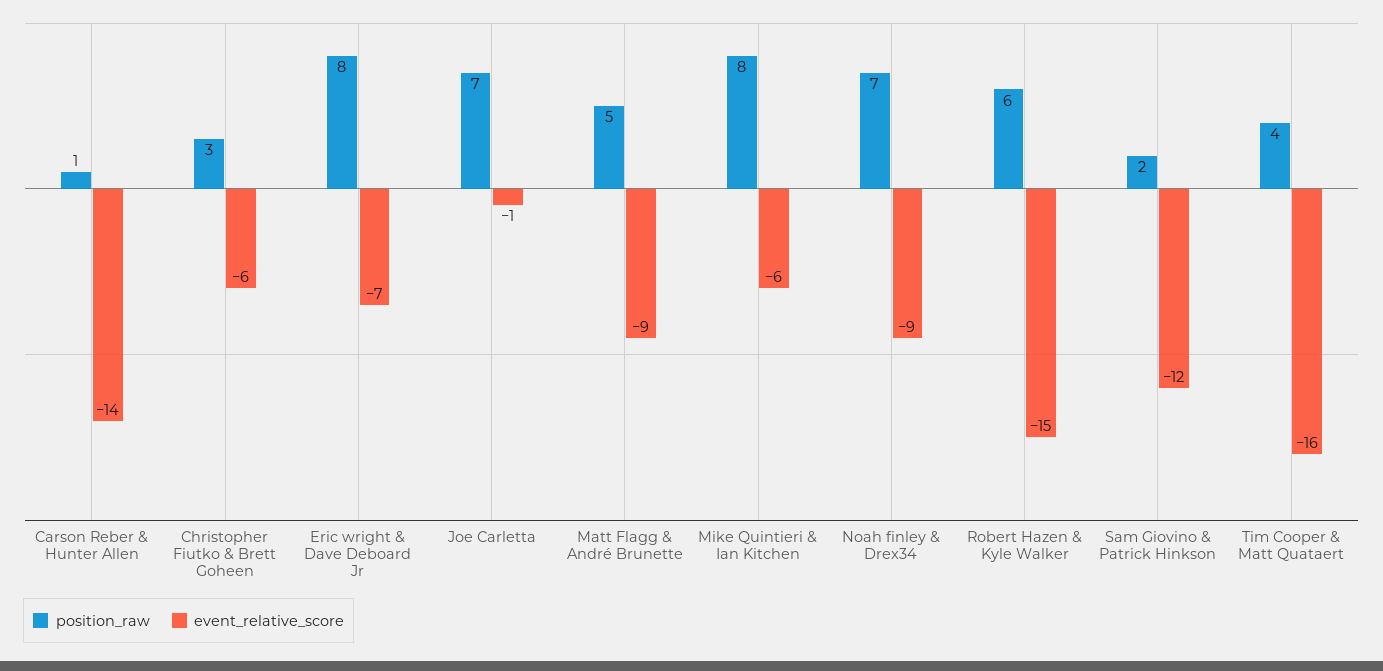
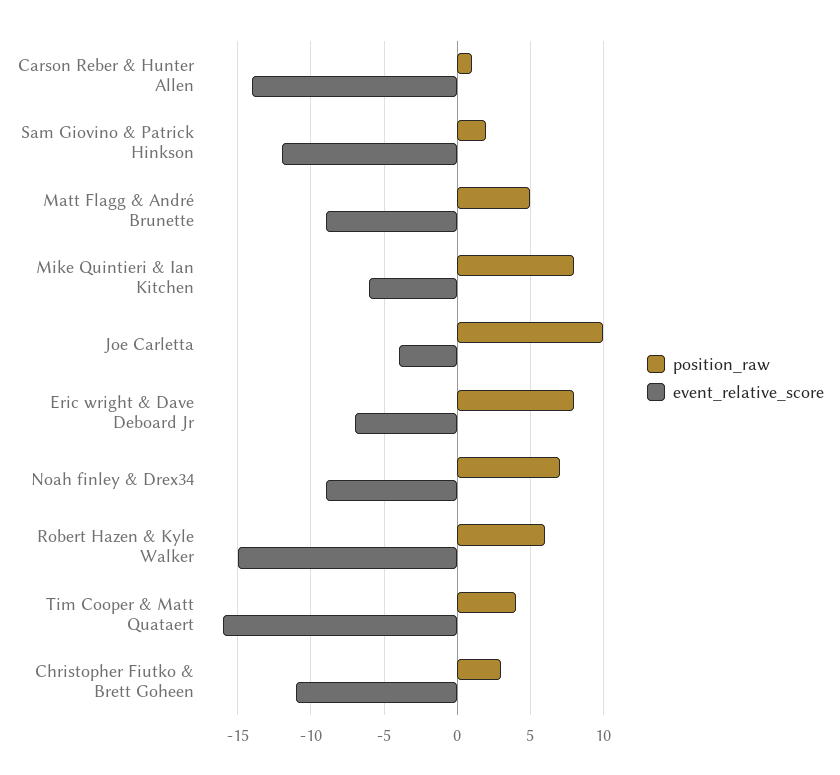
event_relative_score, Christopher Fiutko & Brett Goheen: -6 -> -11
position_raw, Joe Carletta: 7 -> 10
event_relative_score, Joe Carletta: -1 -> -4

